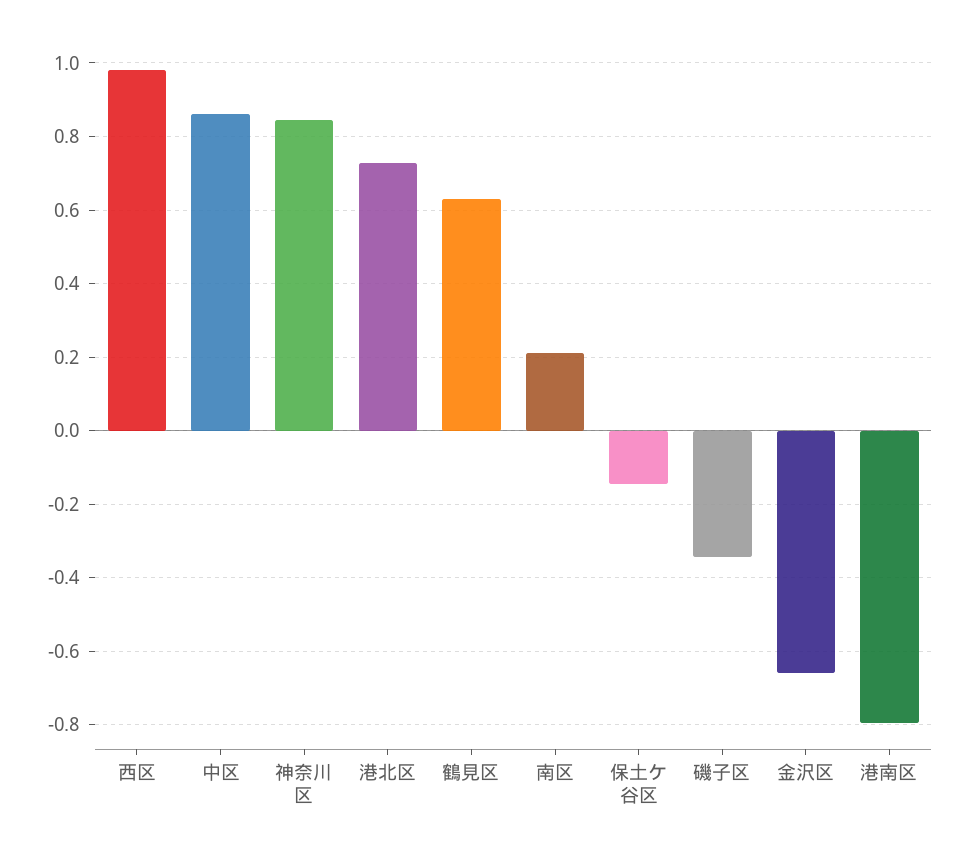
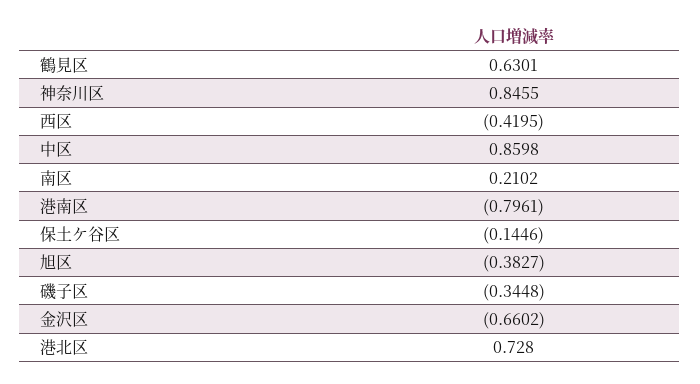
西区: 0.98 -> -0.4195
旭区: none -> -0.3827

